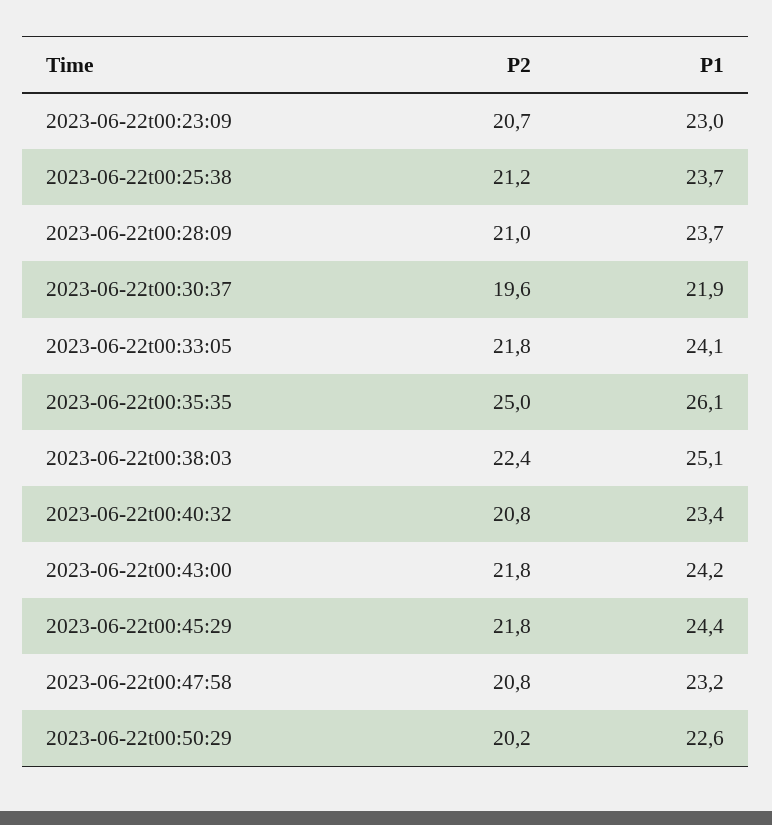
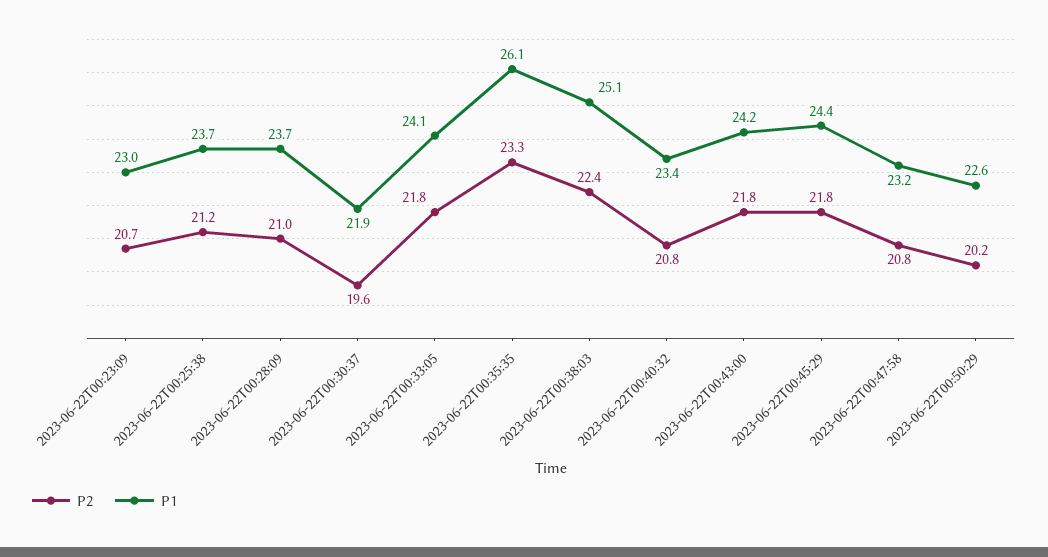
P2, 2023-06-22t00:35:35: 25 -> 23.3

